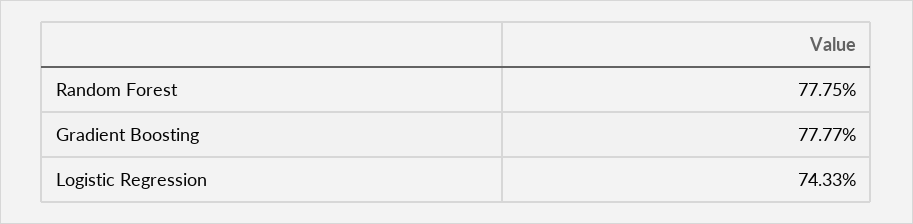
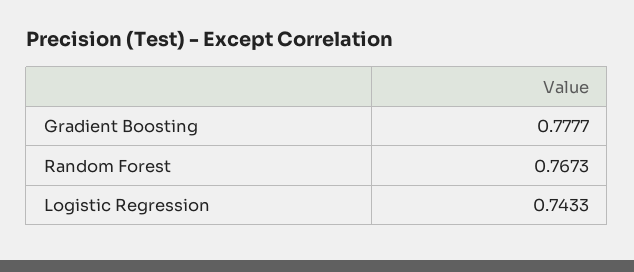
Random Forest: 0.7775 -> 0.7673

